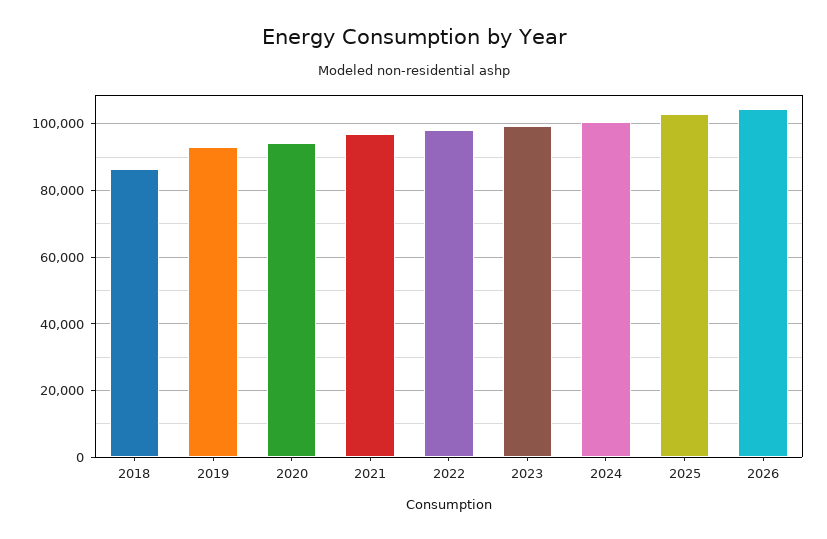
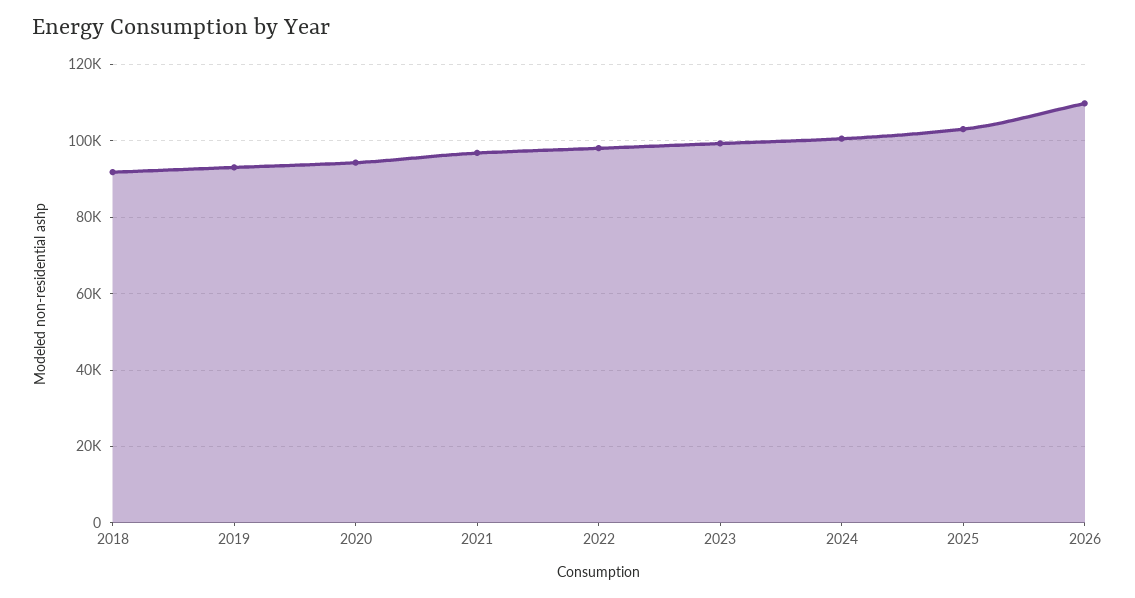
2018: 86000 -> 92000
2026: 104000 -> 110000

